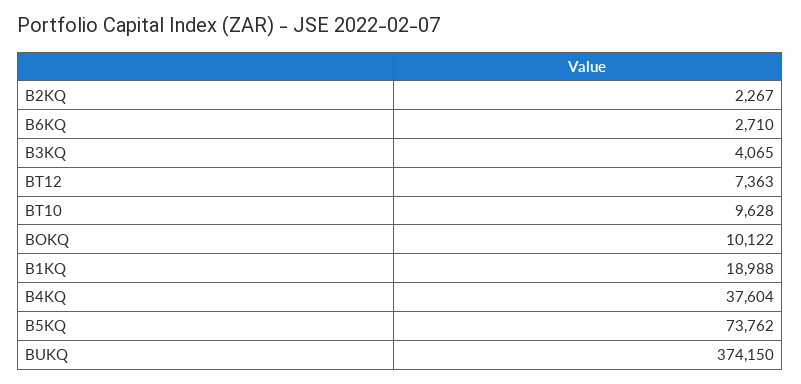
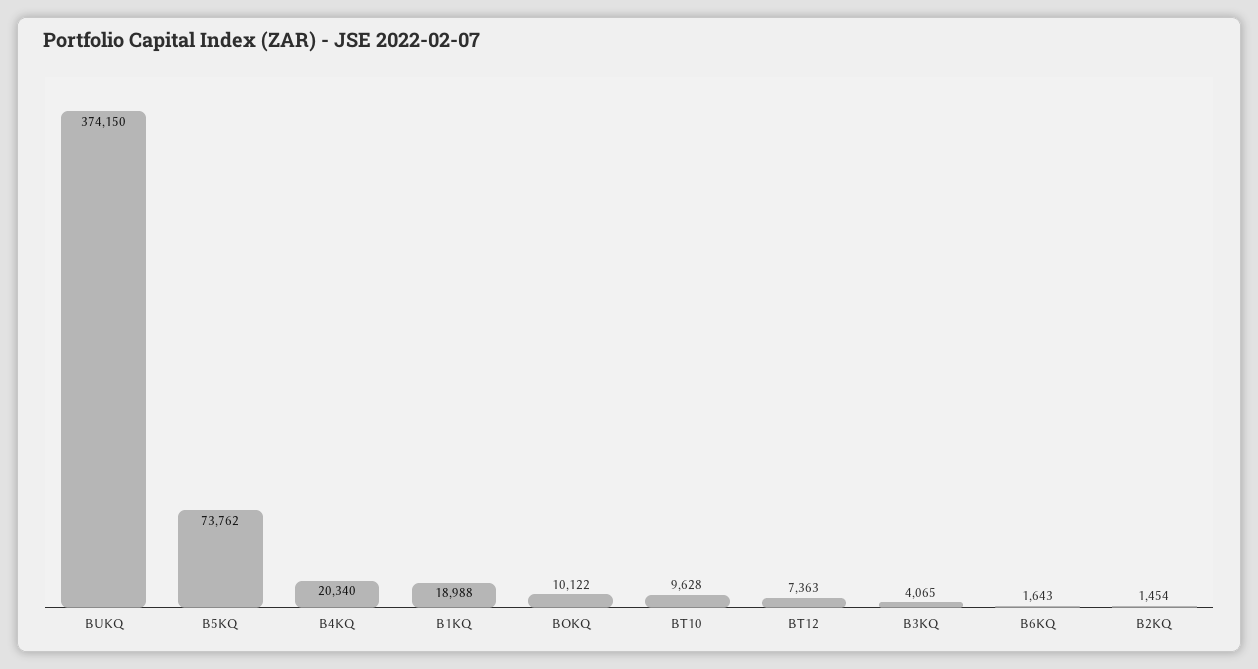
B2KQ: 2267 -> 1454
B6KQ: 2710 -> 1643
B4KQ: 37604 -> 20340

